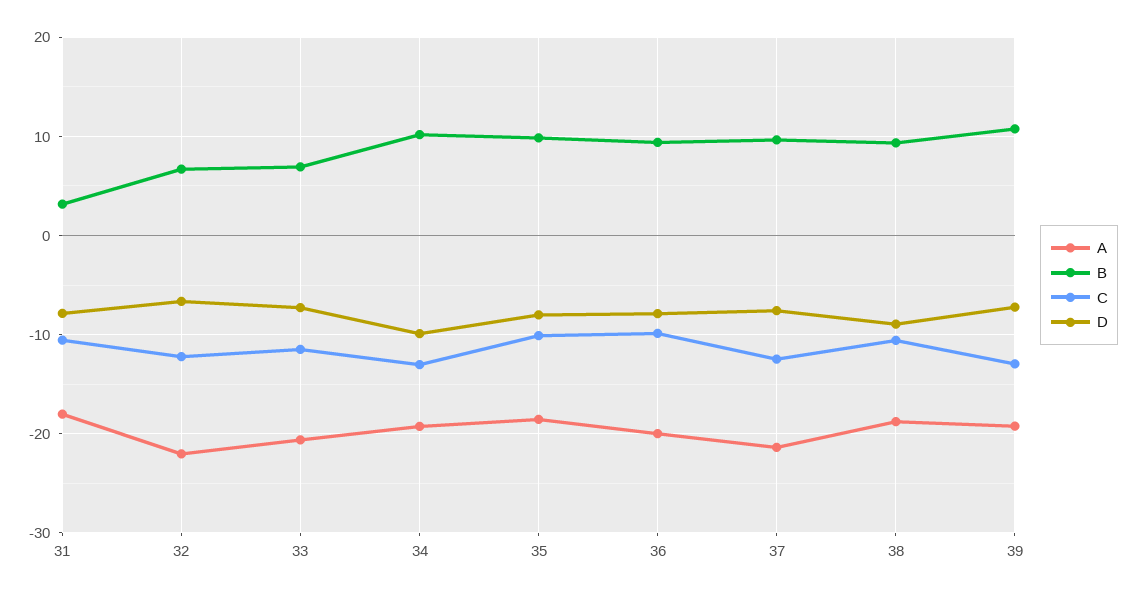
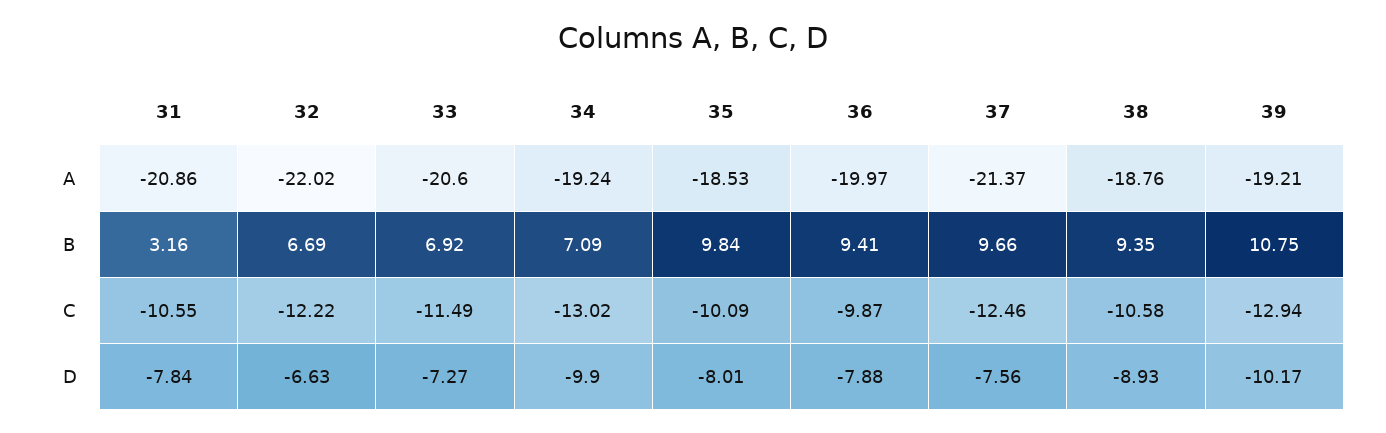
A, 31: -18 -> -20.86
B, 34: 10 -> 7.09
D, 39: -7 -> -10.17

